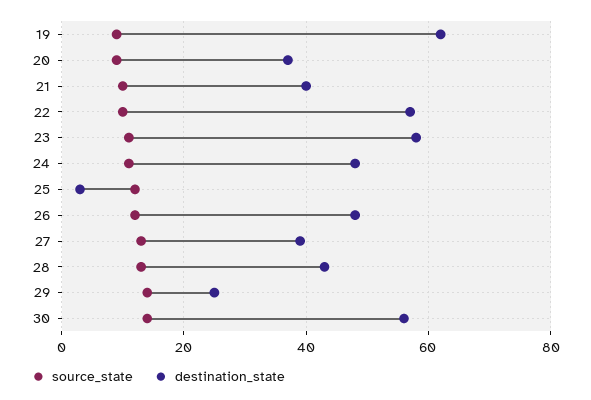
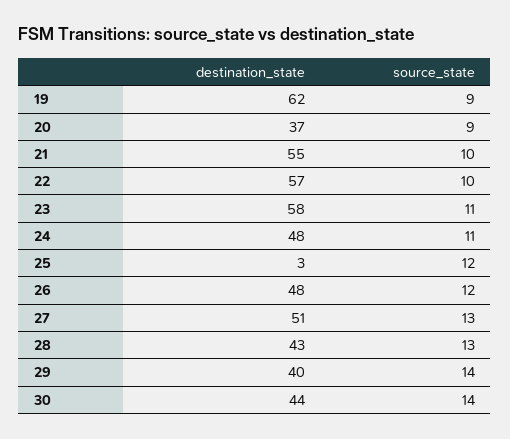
destination_state, 21: 40 -> 55
destination_state, 27: 40 -> 51
destination_state, 29: 25 -> 40
destination_state, 30: 55 -> 44

